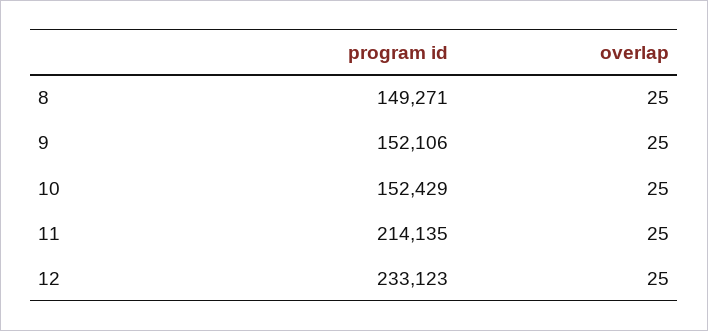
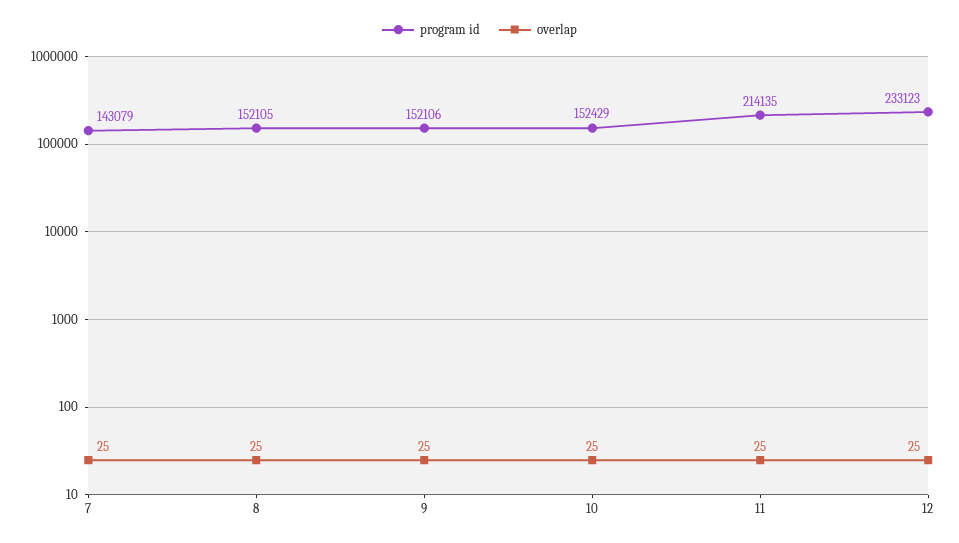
program id, 8: 149271 -> 152105
program id, 7: none -> 143079
overlap, 7: none -> 25

